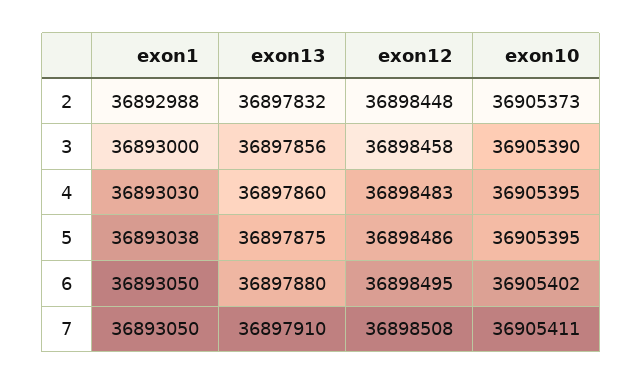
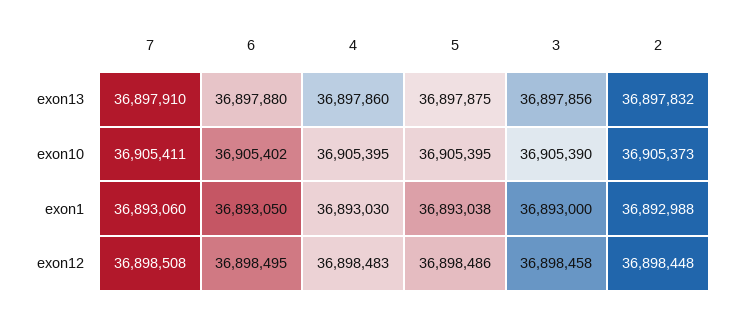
exon1, 7: 36893050 -> 36893060

